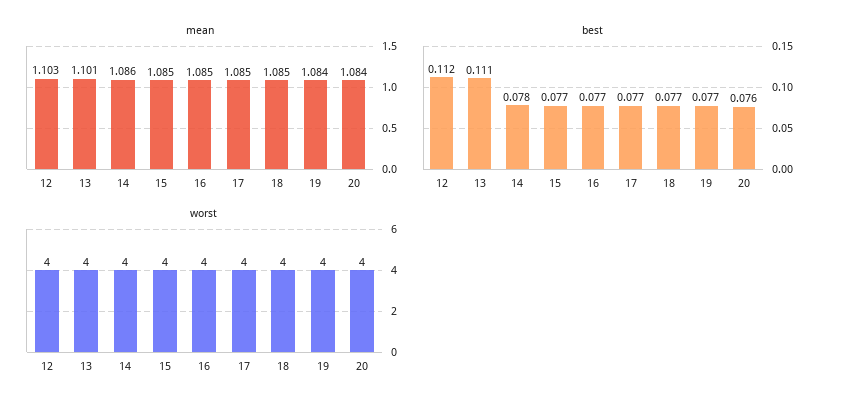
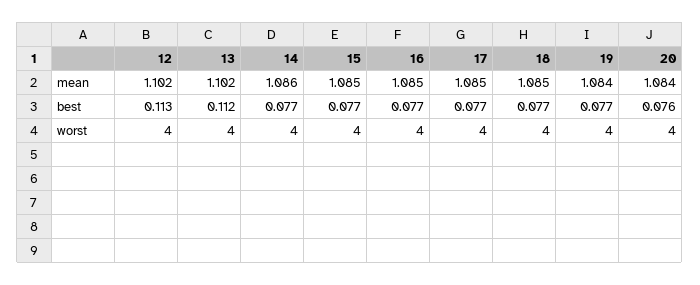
mean, 12: 1.103 -> 1.102
mean, 13: 1.101 -> 1.102
best, 12: 0.112 -> 0.113
best, 13: 0.111 -> 0.112
best, 14: 0.078 -> 0.077

